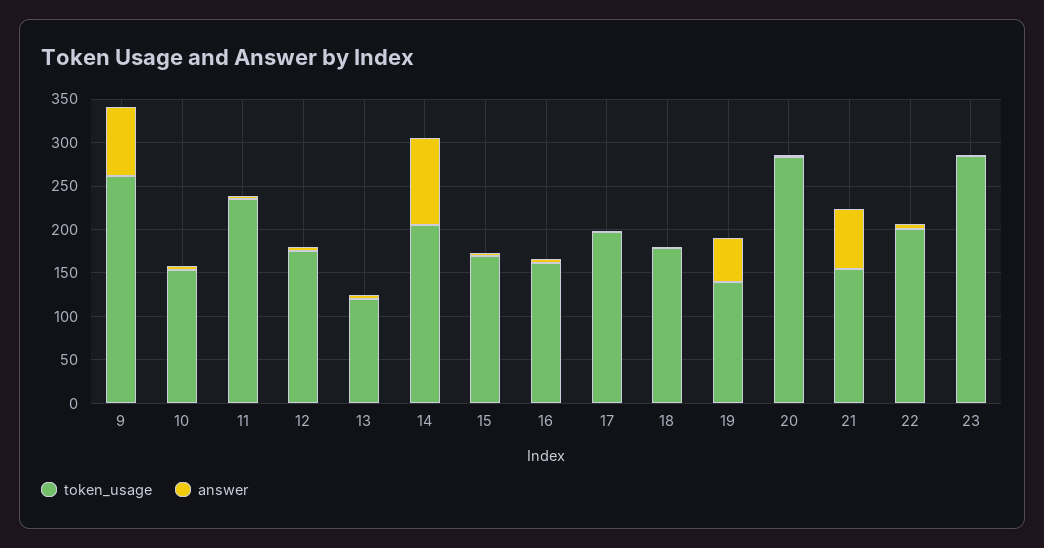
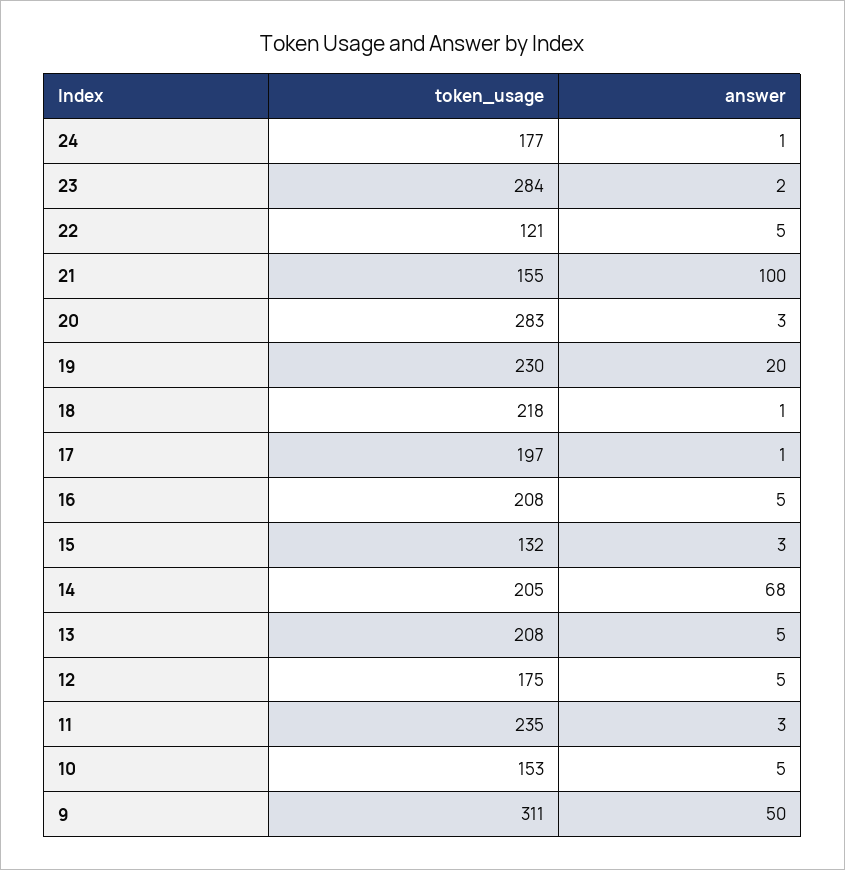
token_usage, 9: 260 -> 311
answer, 9: 80 -> 50
token_usage, 13: 120 -> 208
answer, 14: 100 -> 68
token_usage, 15: 170 -> 132
token_usage, 16: 160 -> 208
token_usage, 18: 180 -> 218
token_usage, 19: 140 -> 230
answer, 19: 50 -> 20
answer, 21: 70 -> 100
token_usage, 22: 200 -> 121
token_usage, 24: none -> 177
answer, 24: none -> 1

